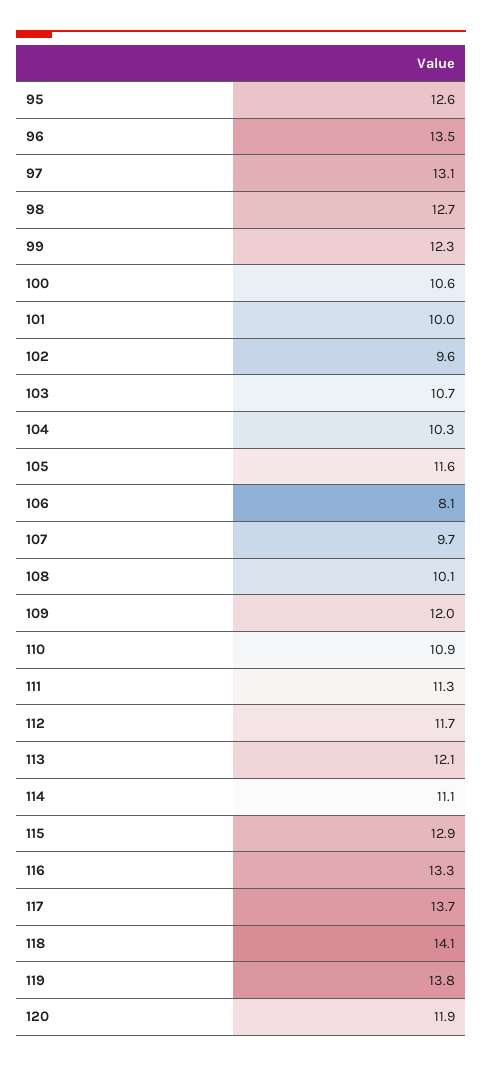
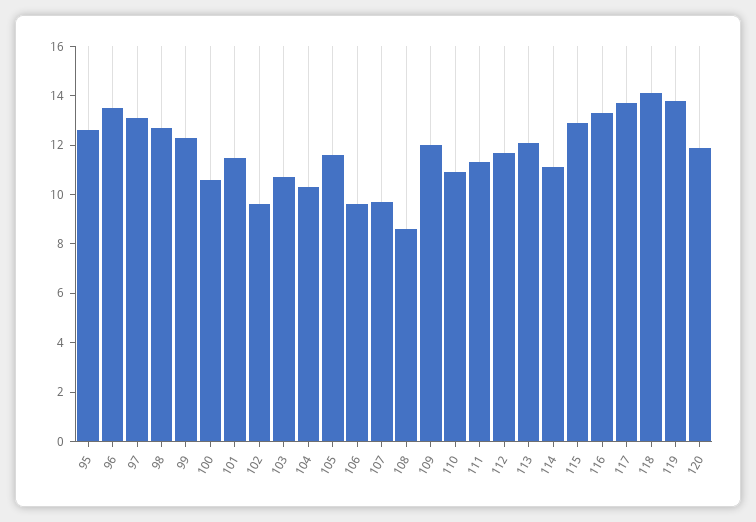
101: 10 -> 11.5
106: 8.1 -> 9.5
108: 10.1 -> 8.5

